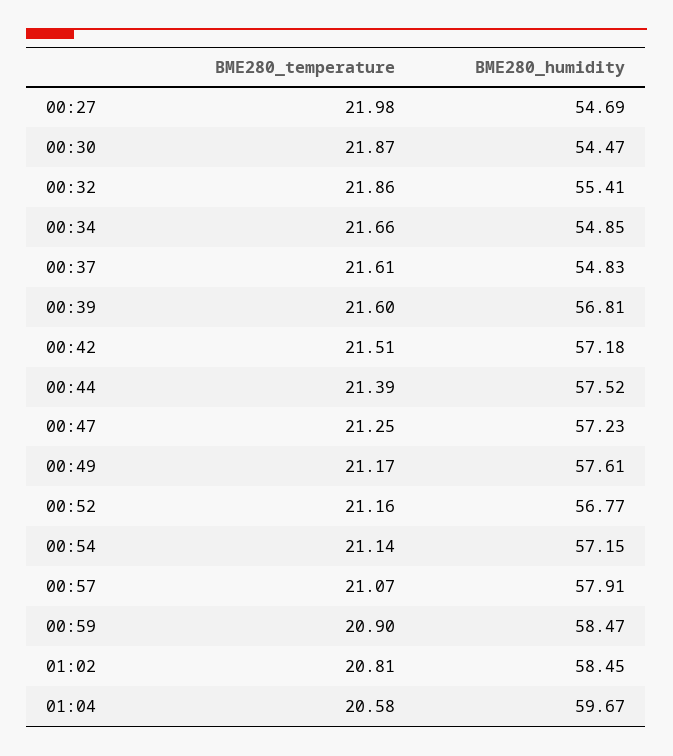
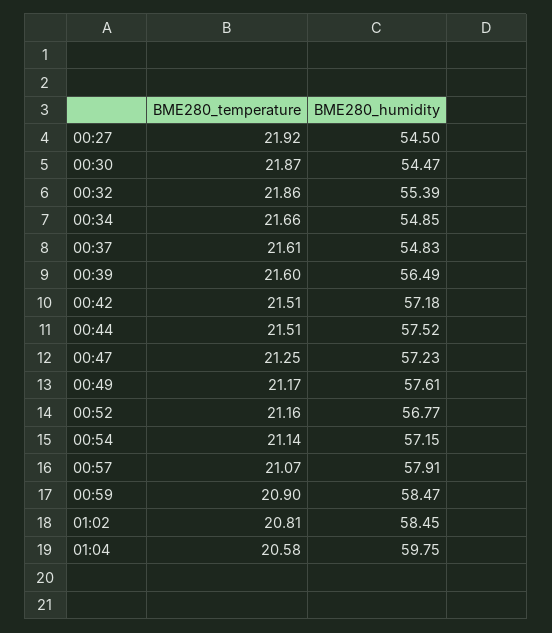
BME280_temperature, 00:27: 21.98 -> 21.92
BME280_humidity, 00:27: 54.69 -> 54.5
BME280_humidity, 00:32: 55.41 -> 55.39
BME280_humidity, 00:39: 56.81 -> 56.49
BME280_temperature, 00:44: 21.39 -> 21.51
BME280_humidity, 01:04: 59.67 -> 59.75

